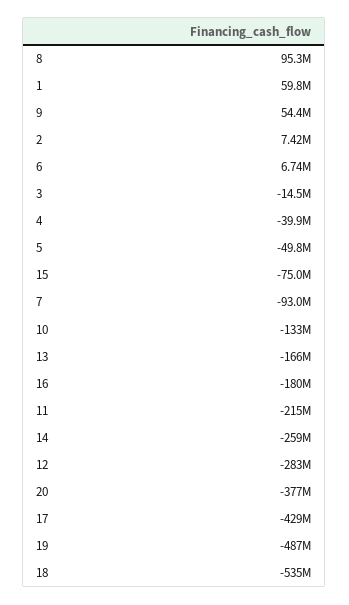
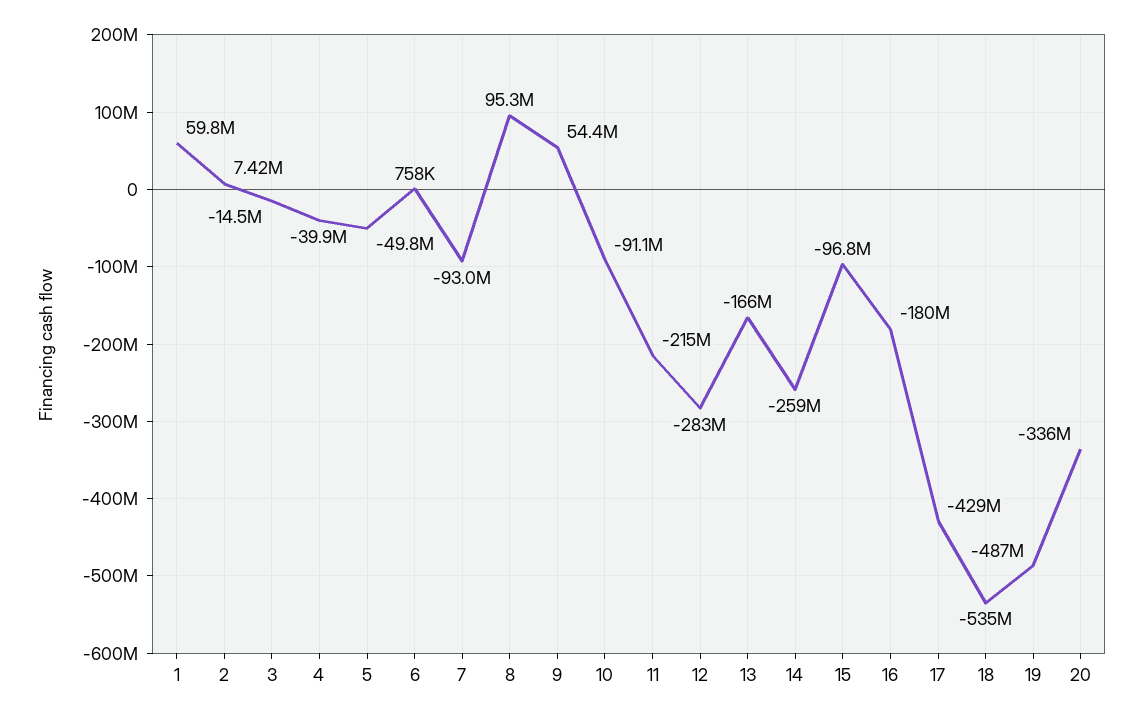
6: 6740000 -> 758000
15: -75000000 -> -96800000
10: -133000000 -> -91100000
20: -377000000 -> -336000000

